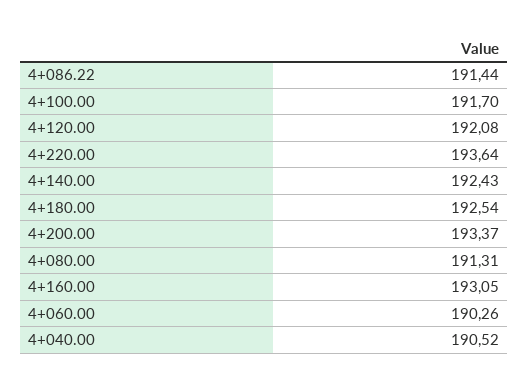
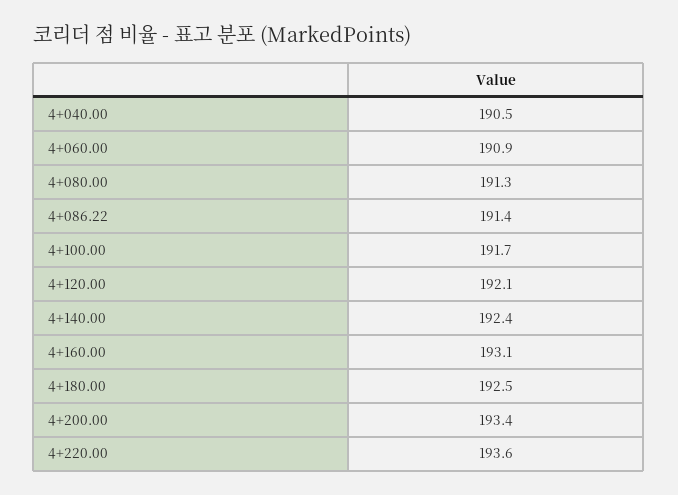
4+060.00: 190.26 -> 190.9

